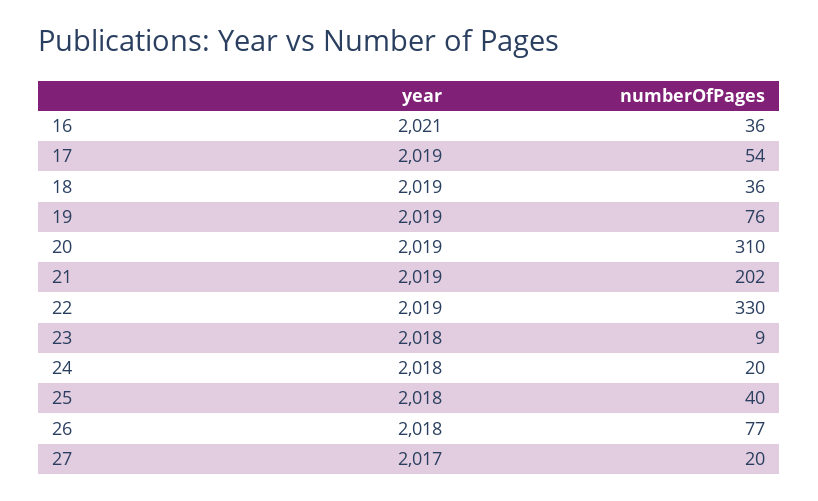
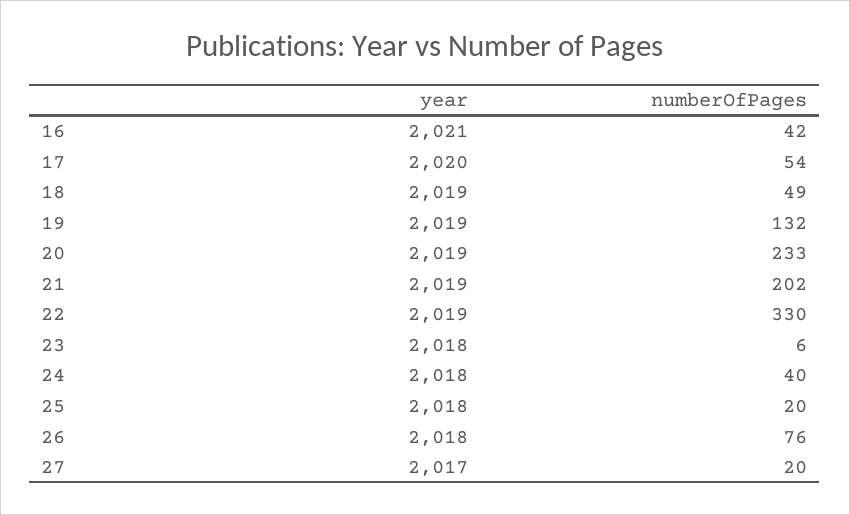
numberOfPages, 16: 36 -> 42
year, 17: 2019 -> 2020
numberOfPages, 18: 36 -> 49
numberOfPages, 19: 76 -> 132
numberOfPages, 20: 310 -> 233
numberOfPages, 23: 9 -> 6
numberOfPages, 24: 20 -> 40
numberOfPages, 25: 40 -> 20
numberOfPages, 26: 77 -> 76

